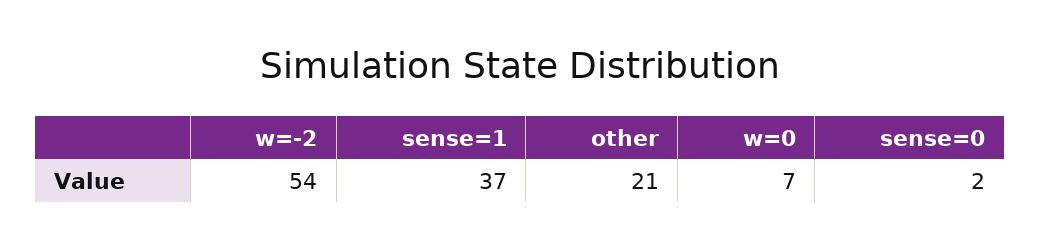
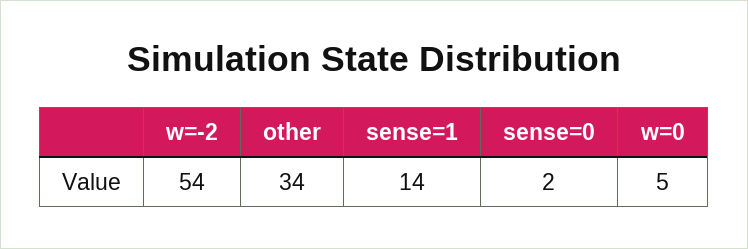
sense=1: 37 -> 14
other: 21 -> 34
w=0: 7 -> 5

